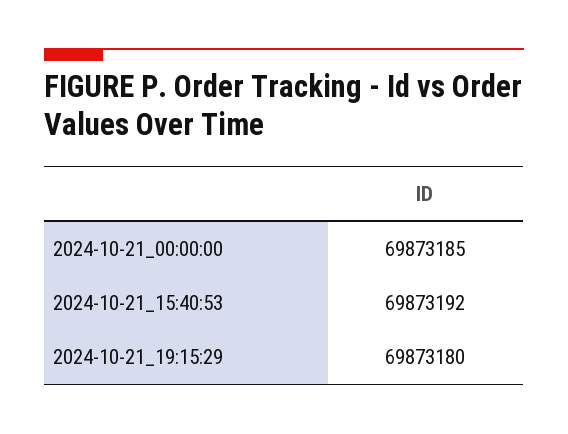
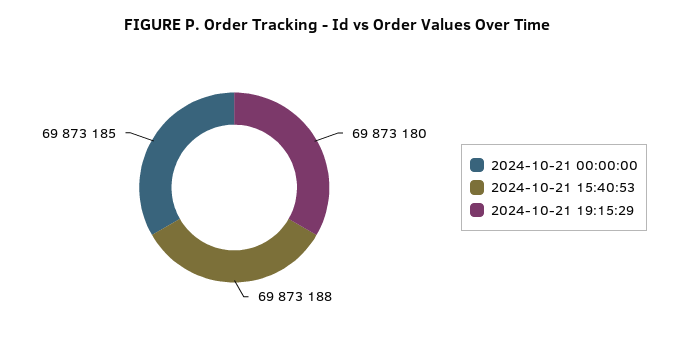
2024-10-21_15:40:53: 69873192 -> 69873188

